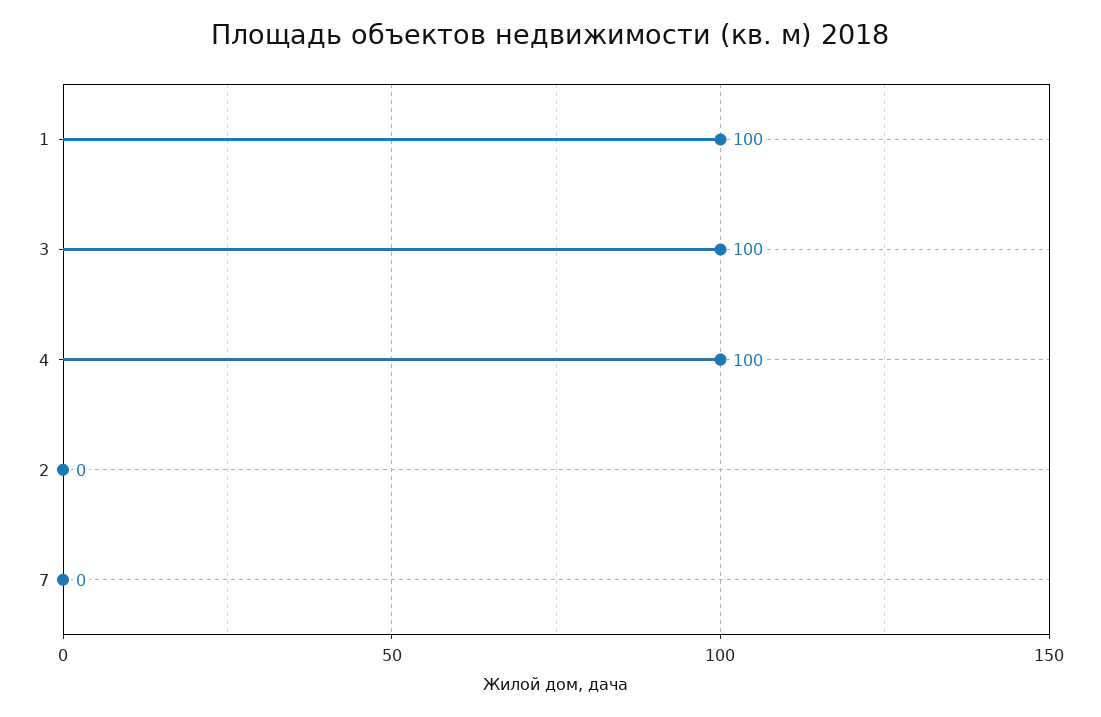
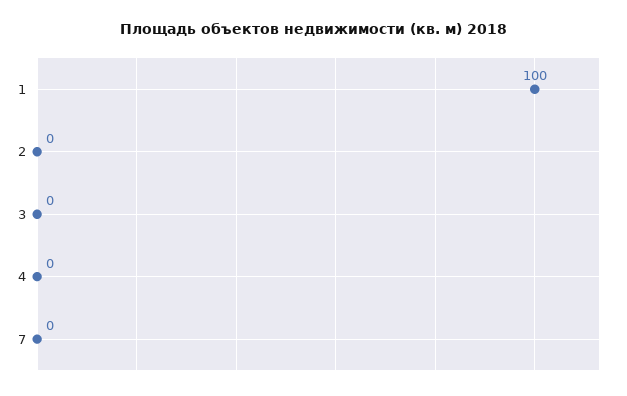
3: 100 -> 0
4: 100 -> 0

